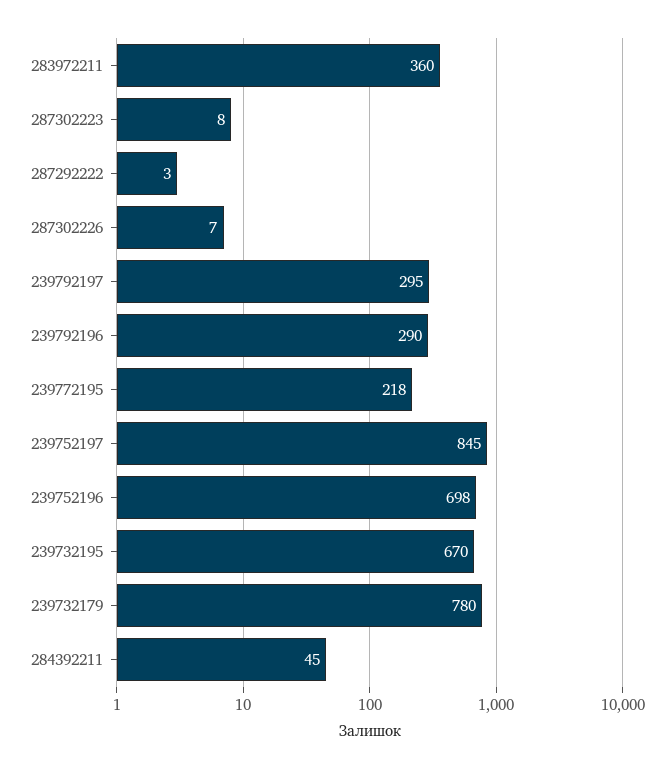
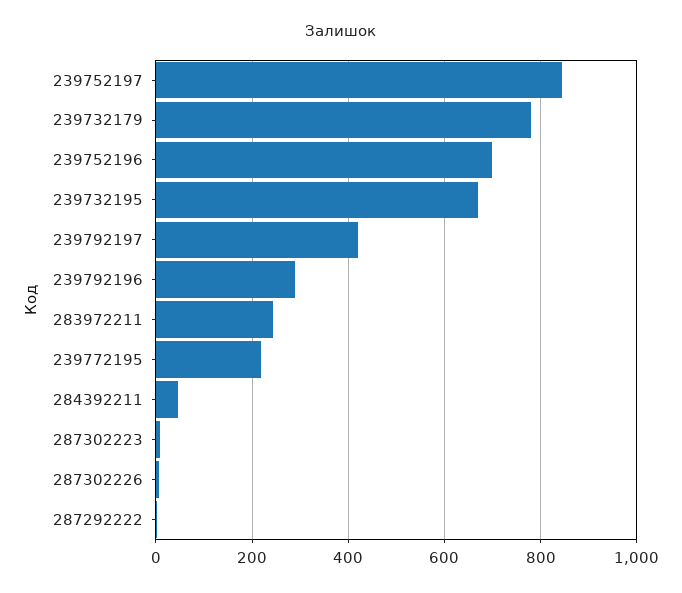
283972211: 360 -> 240
239792197: 295 -> 420

